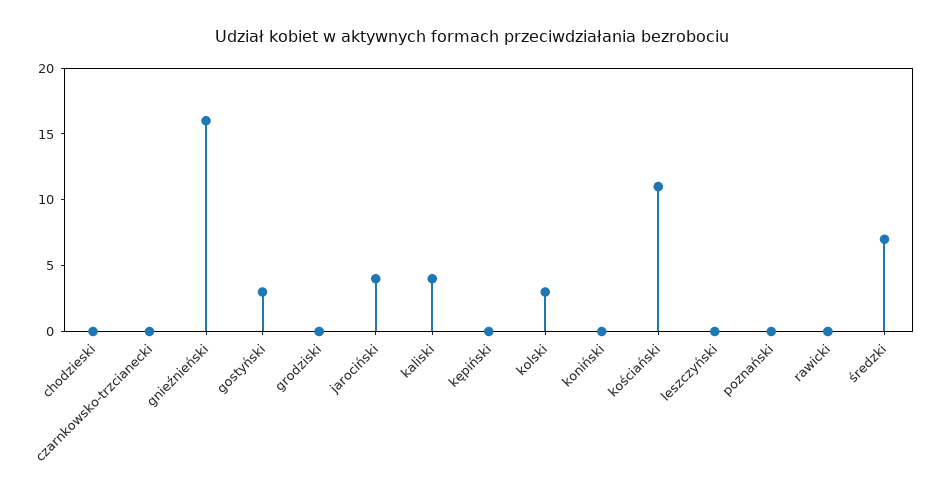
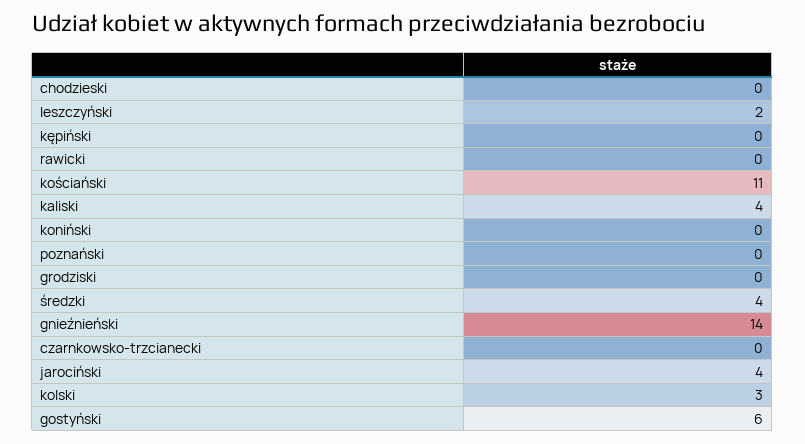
gnieźnieński: 16 -> 14
gostyński: 3 -> 6
leszczyński: 0 -> 2
średzki: 7 -> 4

